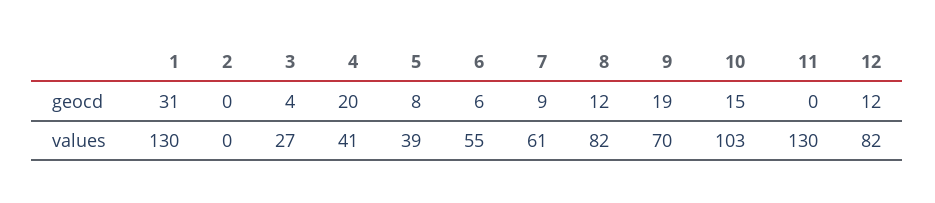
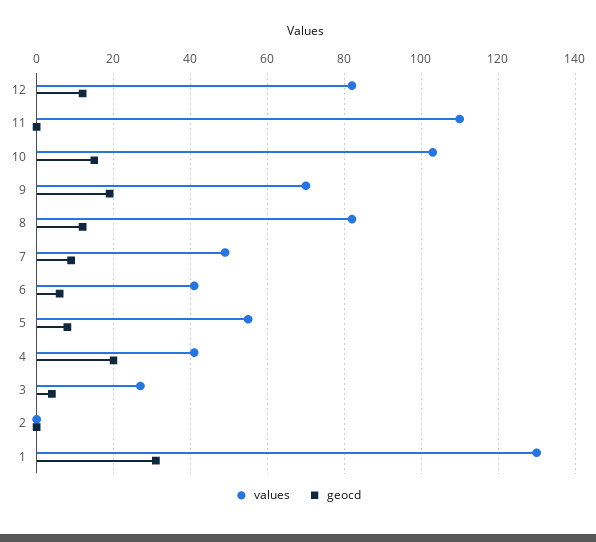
values, 5: 39 -> 55
values, 6: 55 -> 40
values, 7: 61 -> 50
values, 11: 130 -> 110

